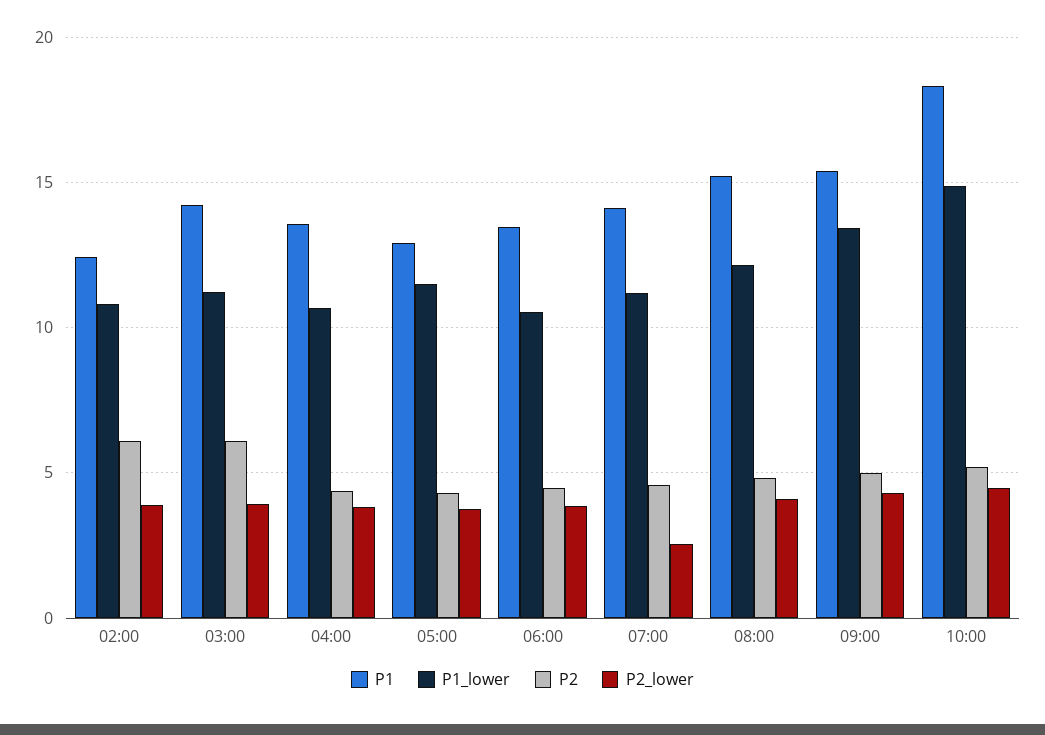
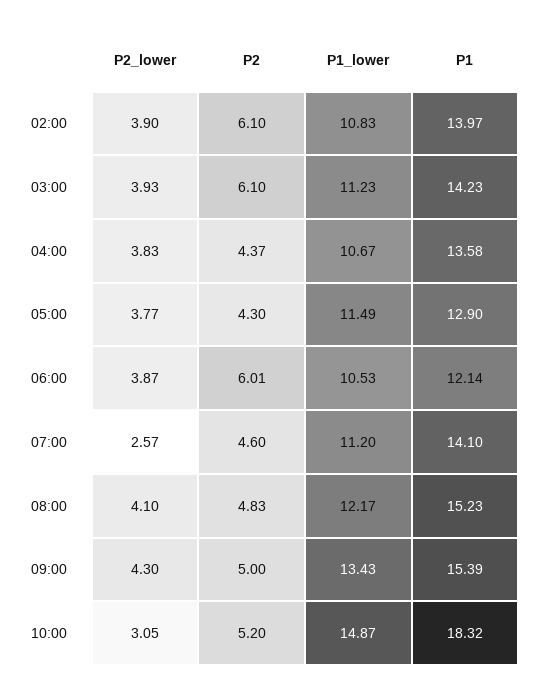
P1, 02:00: 12.5 -> 13.97
P1, 06:00: 13.5 -> 12.14
P2, 06:00: 4.5 -> 6.01
P2_lower, 10:00: 4.5 -> 3.05

